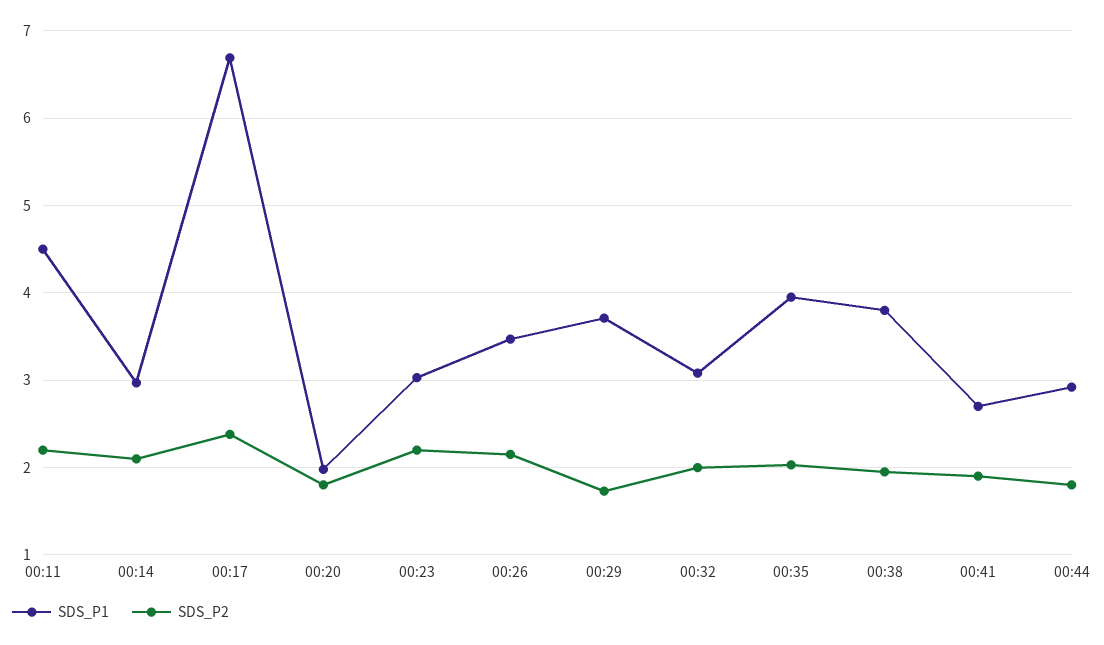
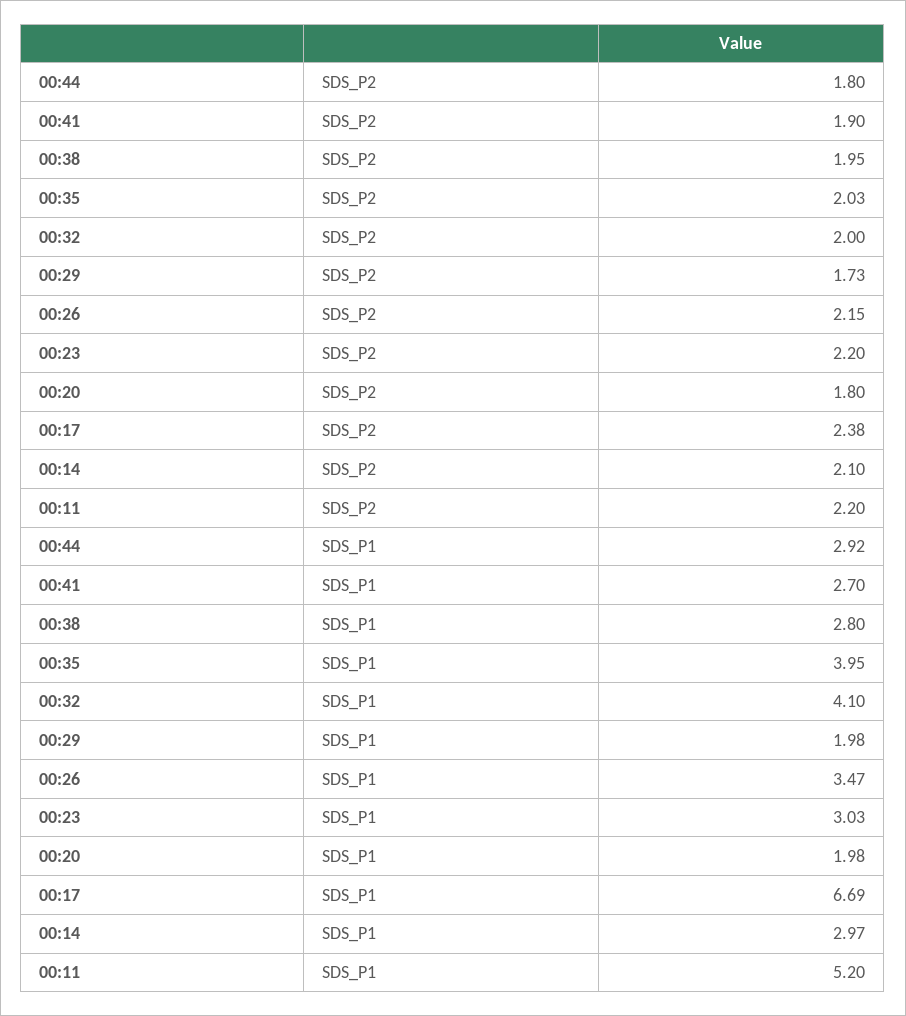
SDS_P1, 00:11: 4.5 -> 5.2
SDS_P1, 00:29: 3.7 -> 1.98
SDS_P1, 00:32: 3.1 -> 4.1
SDS_P1, 00:38: 3.8 -> 2.8

